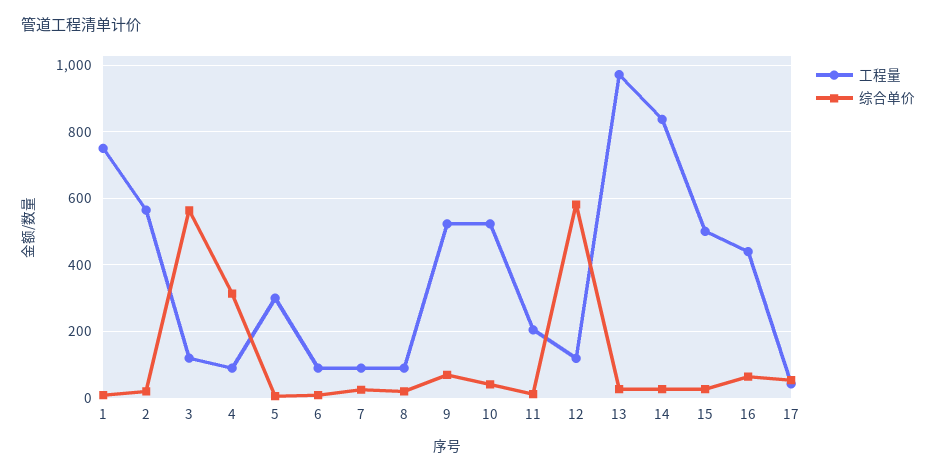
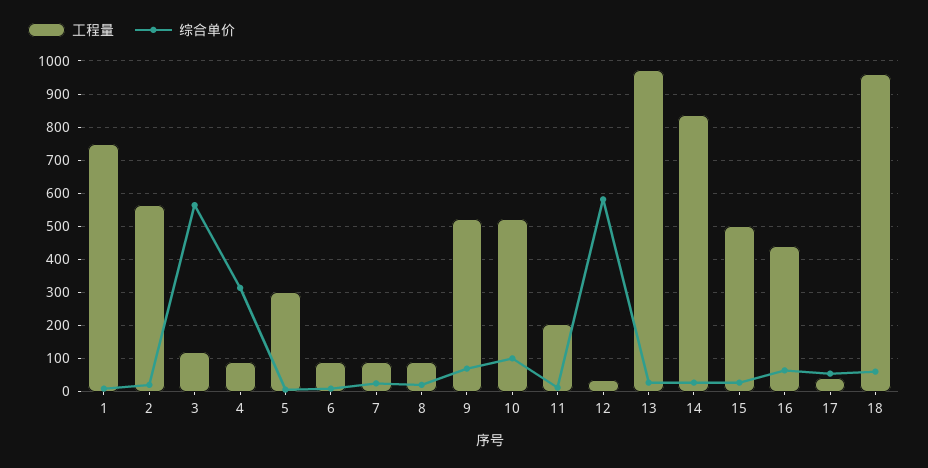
综合单价, 10: 40 -> 100
工程量, 12: 120 -> 40
工程量, 18: none -> 960
综合单价, 18: none -> 60

